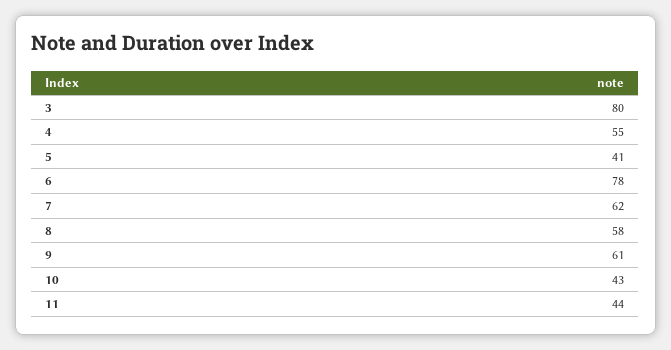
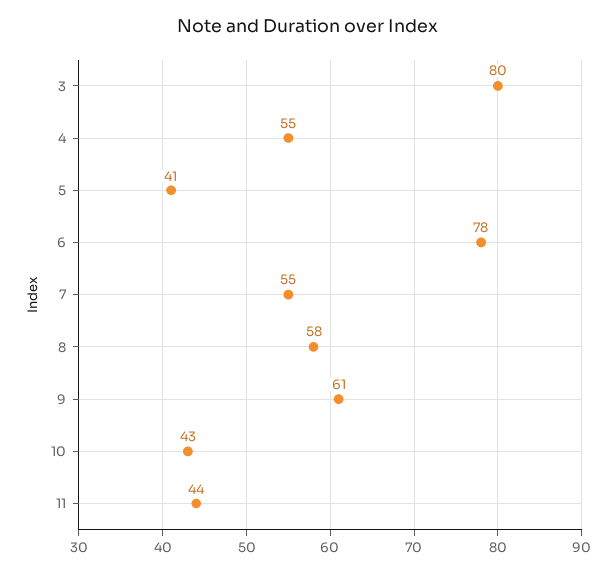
7: 62 -> 55

